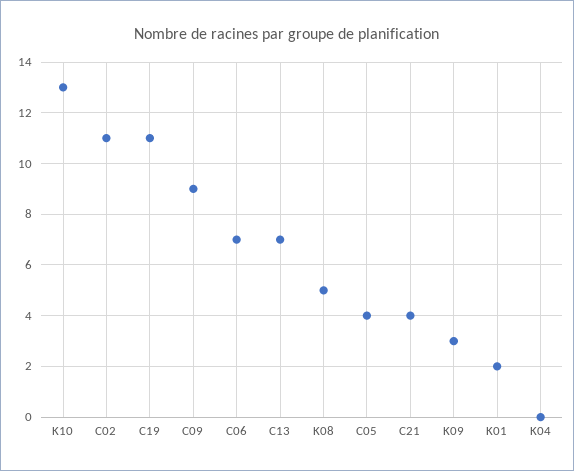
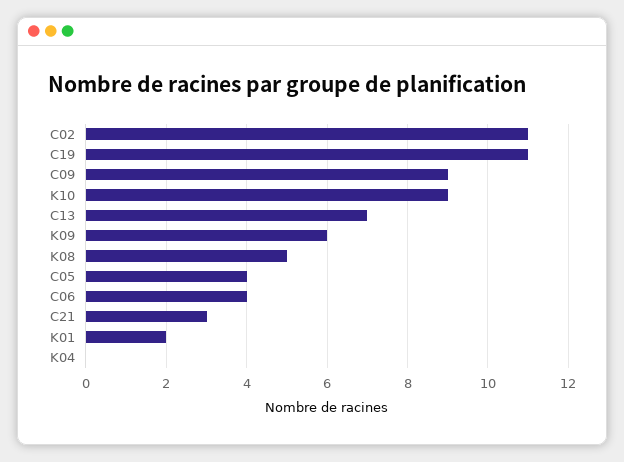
K10: 13 -> 9
C06: 7 -> 4
C21: 4 -> 3
K09: 3 -> 6

